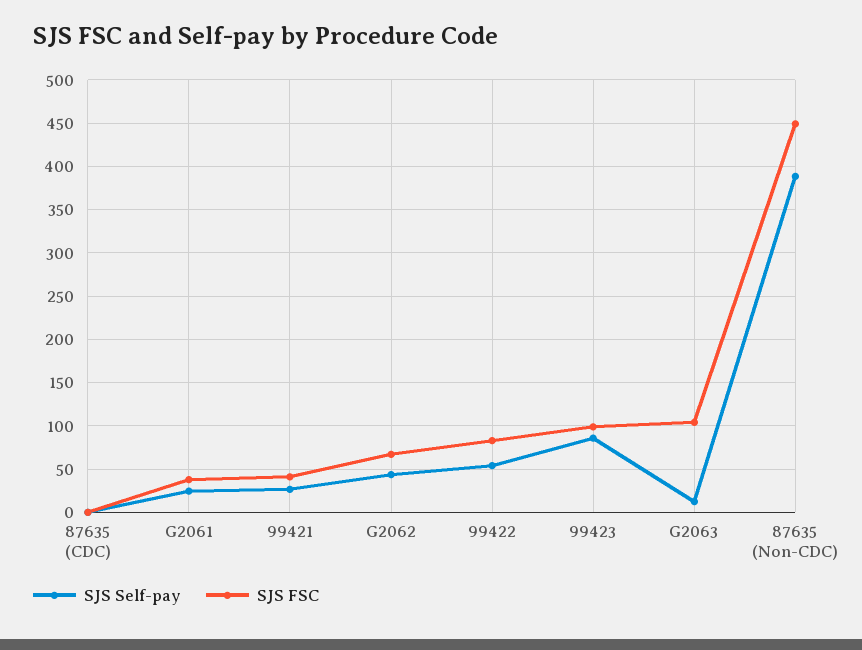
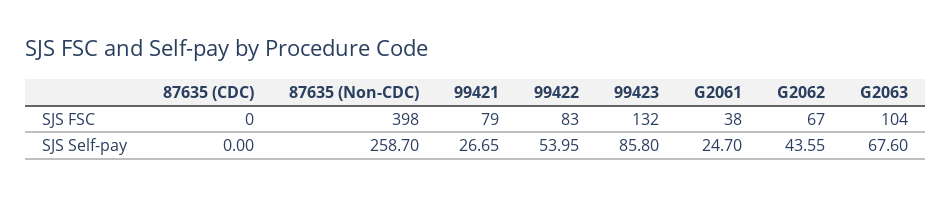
SJS FSC, 99421: 40 -> 79
SJS FSC, 99423: 100 -> 132
SJS Self-pay, G2063: 10 -> 67.6
SJS Self-pay, 87635 (Non-CDC): 390 -> 258.7
SJS FSC, 87635 (Non-CDC): 450 -> 398

